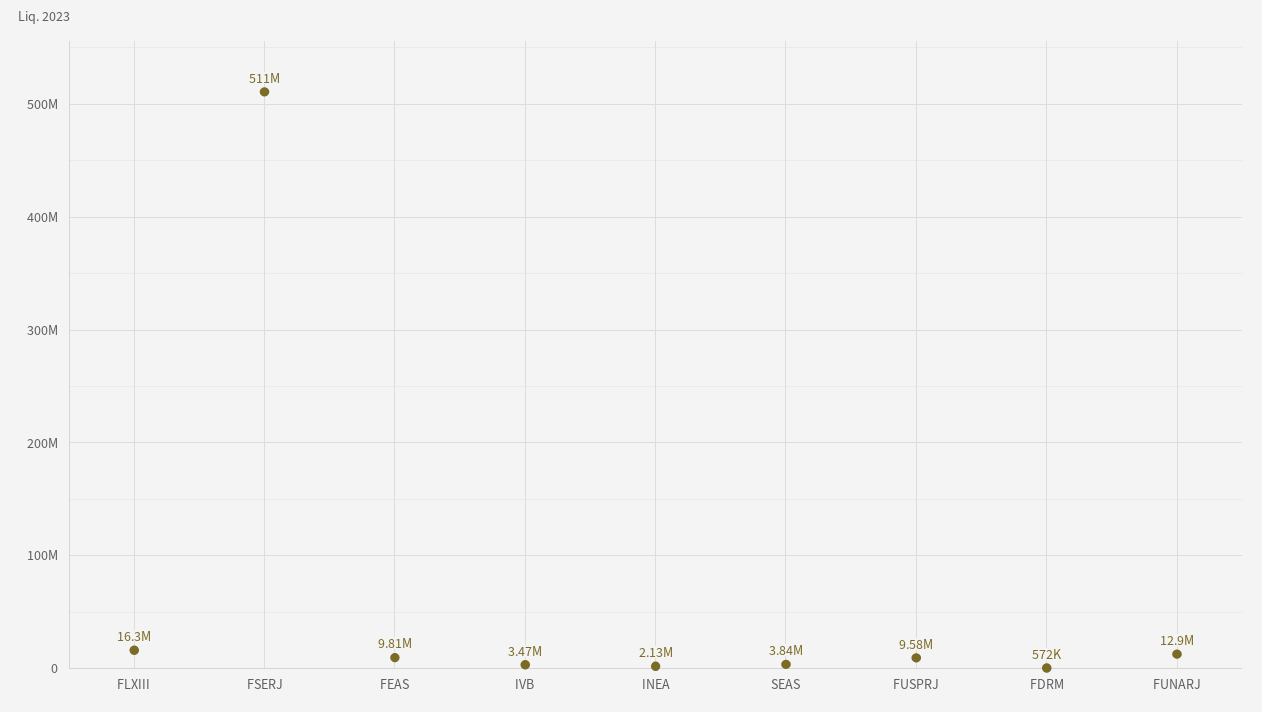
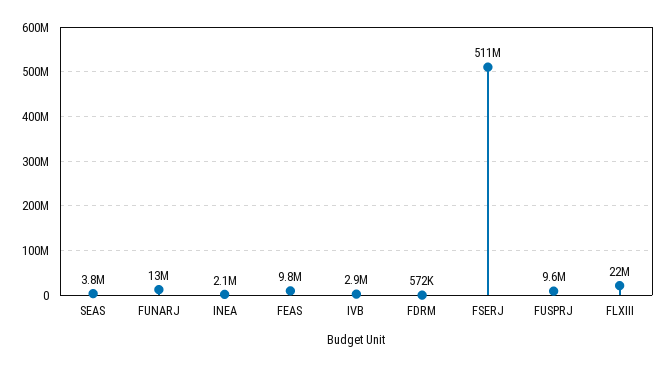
FLXIII: 16300000 -> 22000000
IVB: 3470000 -> 2900000

